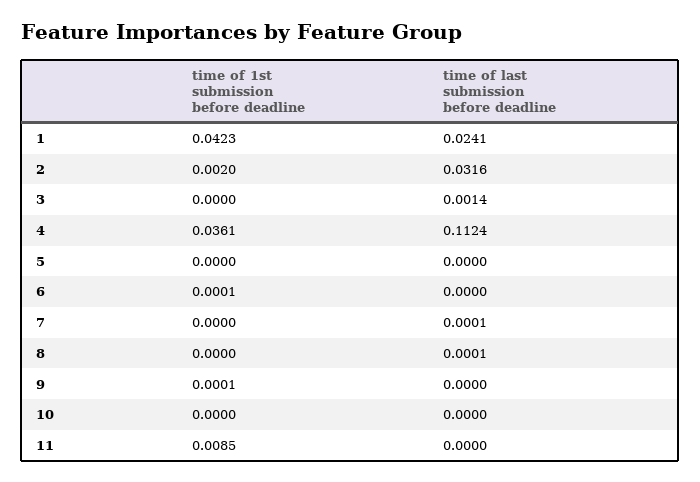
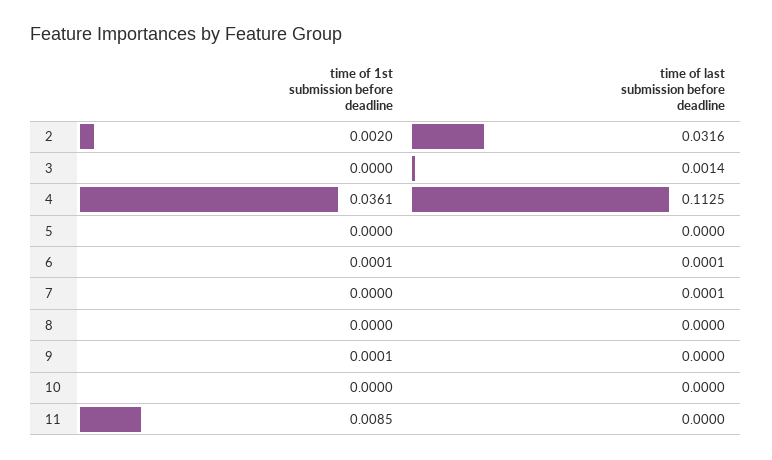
time of 1st submission before deadline, 1: 0.0423 -> none
time of last submission before deadline, 1: 0.0241 -> none
time of last submission before deadline, 4: 0.1124 -> 0.1125
time of last submission before deadline, 6: 0 -> 0.0001
time of last submission before deadline, 8: 0.0001 -> 0

